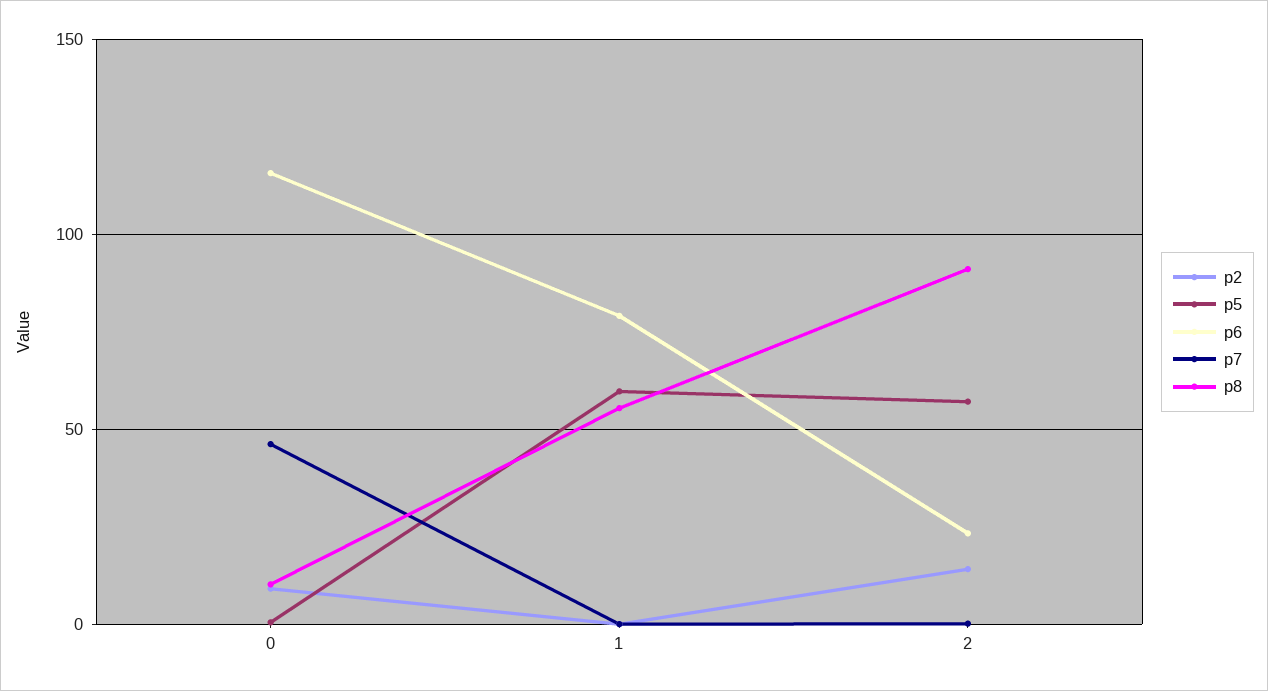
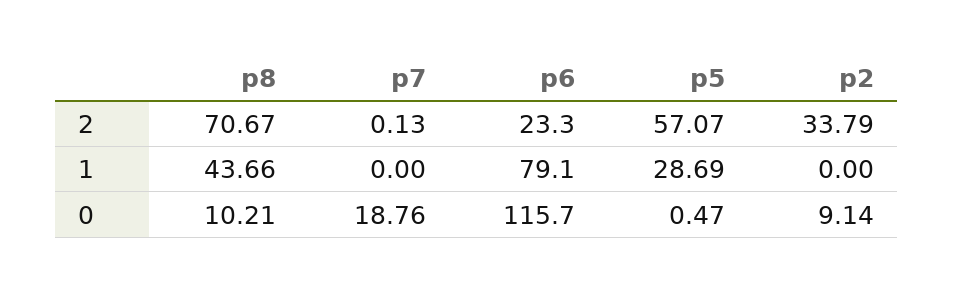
p7, 0: 45 -> 18.76
p5, 1: 60 -> 28.69
p8, 1: 55 -> 43.66
p2, 2: 15 -> 33.79
p8, 2: 90 -> 70.67

